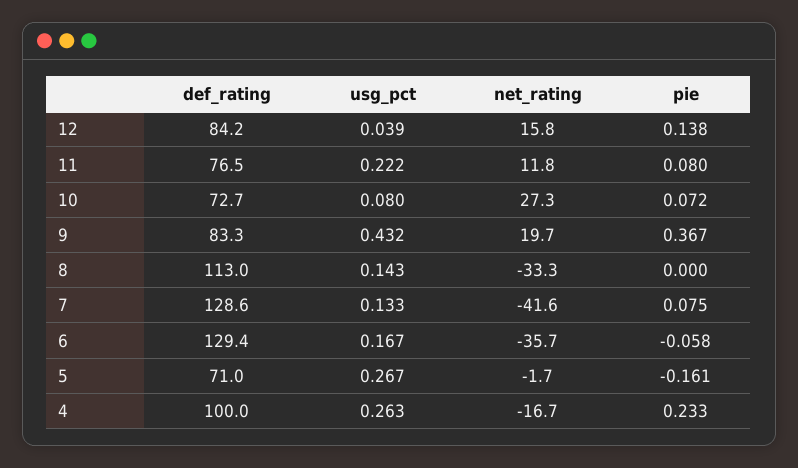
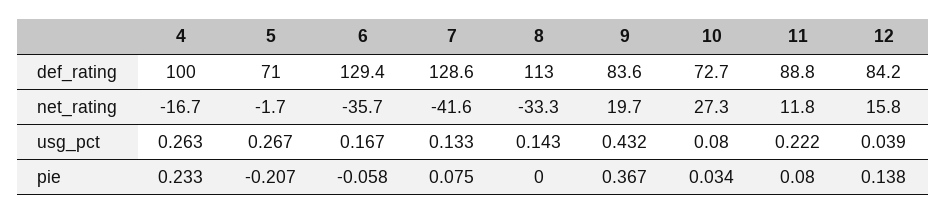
def_rating, 11: 76.5 -> 88.8
pie, 10: 0.072 -> 0.034
def_rating, 9: 83.3 -> 83.6
pie, 5: -0.161 -> -0.207

